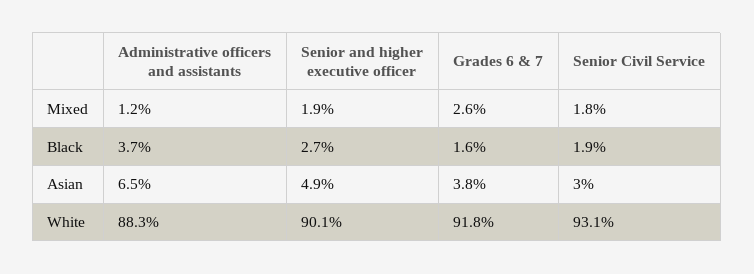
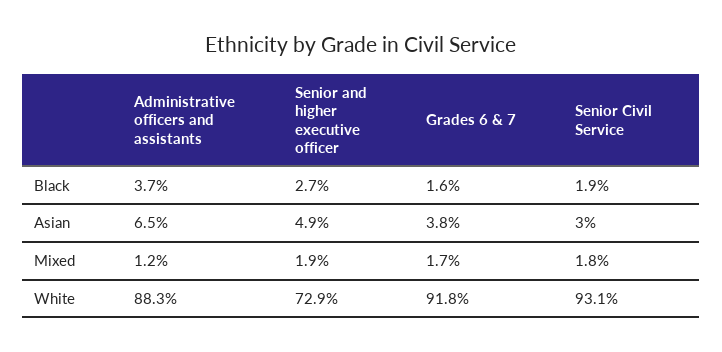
Grades 6 & 7, Mixed: 2.6 -> 1.7
Senior and higher executive officer, White: 90.1 -> 72.9

